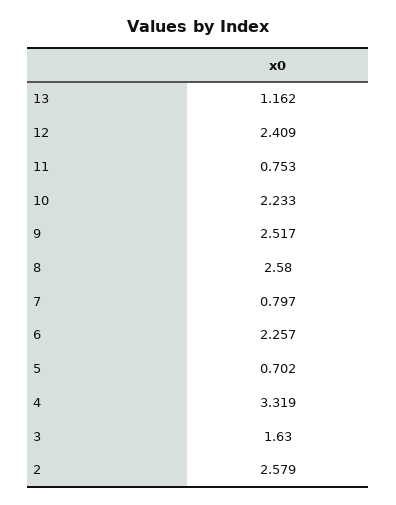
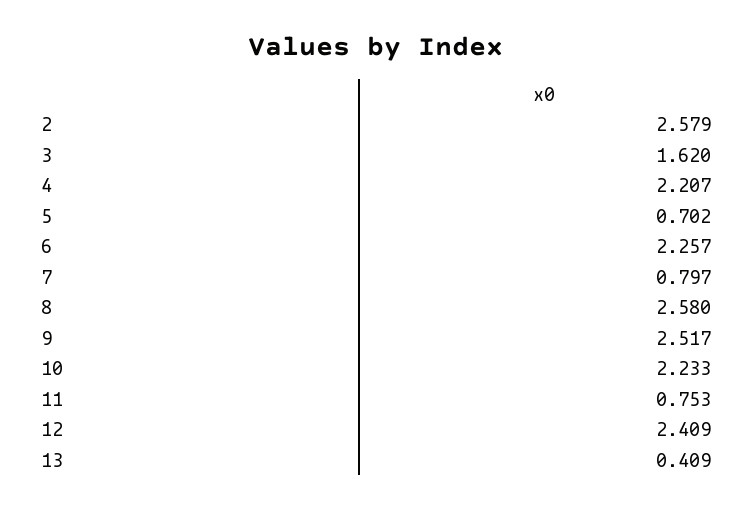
13: 1.162 -> 0.409
4: 3.319 -> 2.207
3: 1.63 -> 1.62

